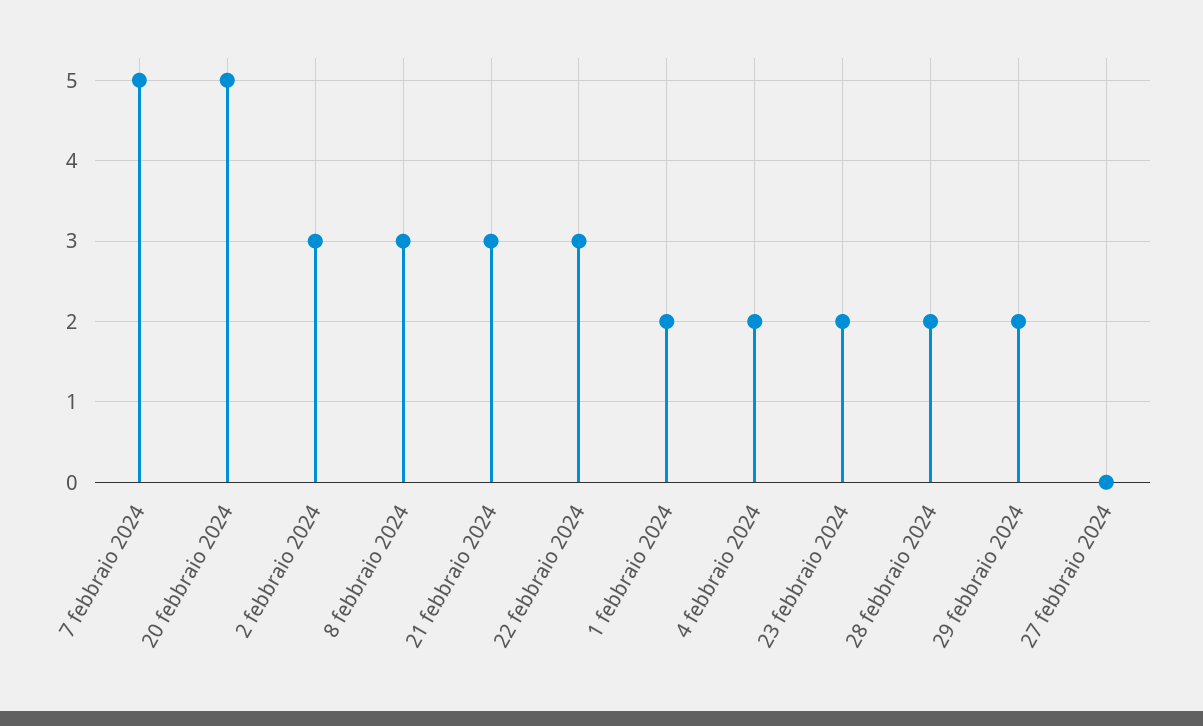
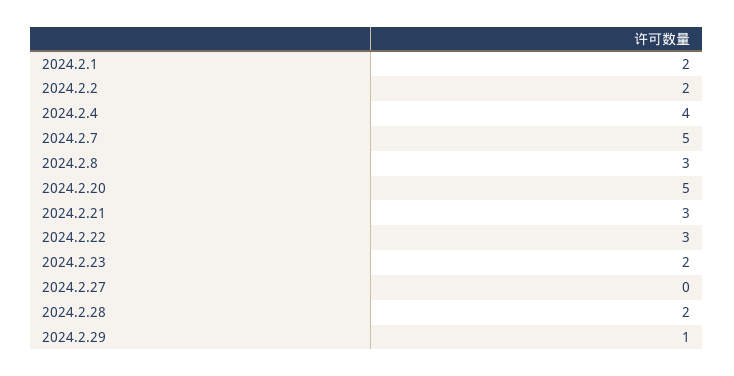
2 febbraio 2024: 3 -> 2
4 febbraio 2024: 2 -> 4
29 febbraio 2024: 2 -> 1

